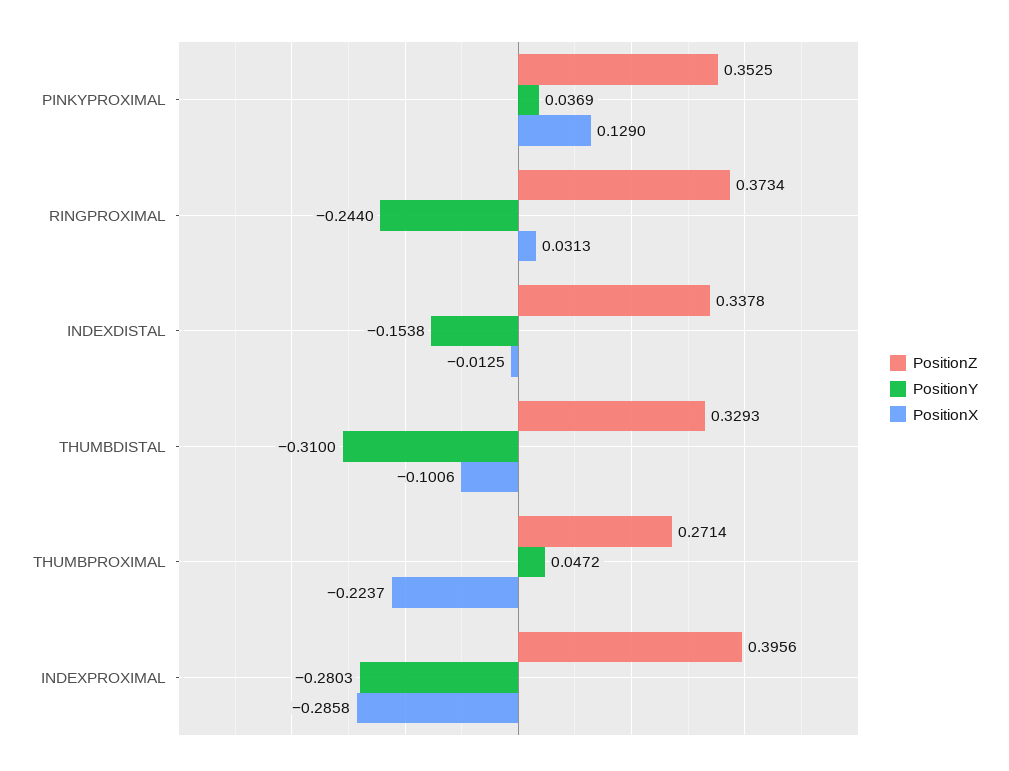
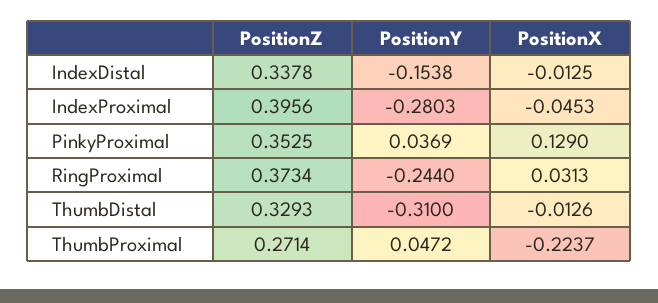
PositionX, THUMBDISTAL: -0.1006 -> -0.0126
PositionX, INDEXPROXIMAL: -0.2858 -> -0.0453

